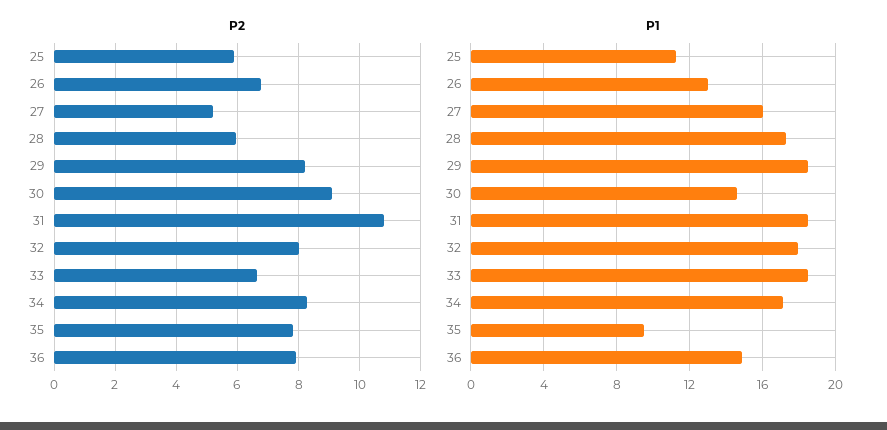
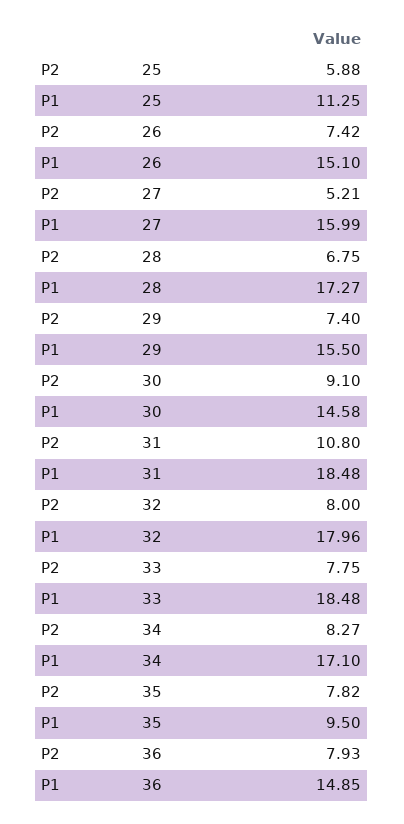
P2, 26: 6.8 -> 7.42
P2, 28: 6 -> 6.75
P2, 29: 8.2 -> 7.4
P2, 33: 6.6 -> 7.75
P1, 26: 13 -> 15.1
P1, 29: 18.5 -> 15.5

